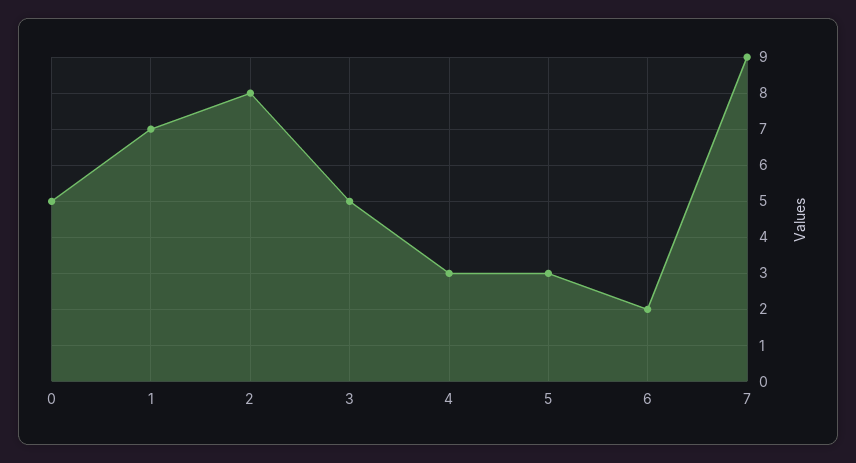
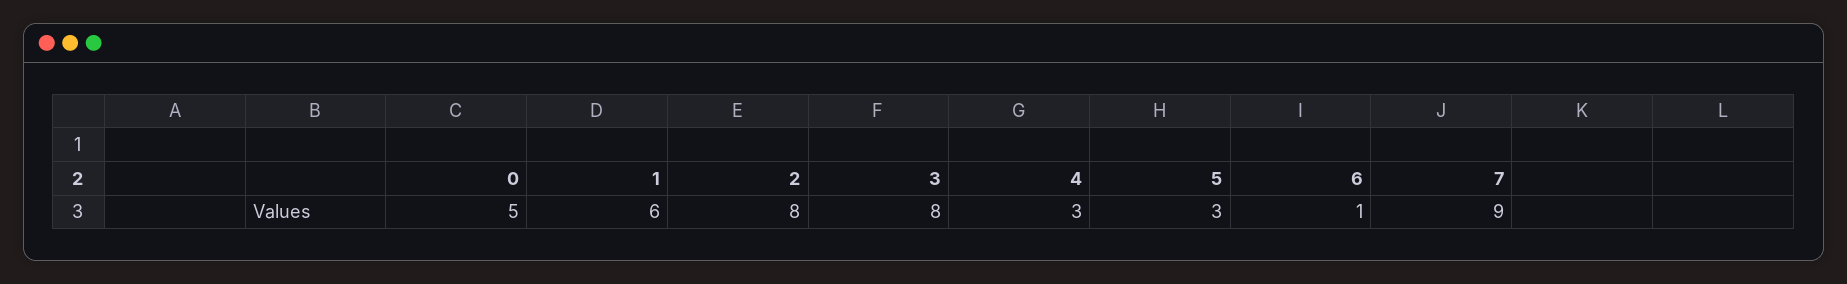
1: 7 -> 6
3: 5 -> 8
6: 2 -> 1

